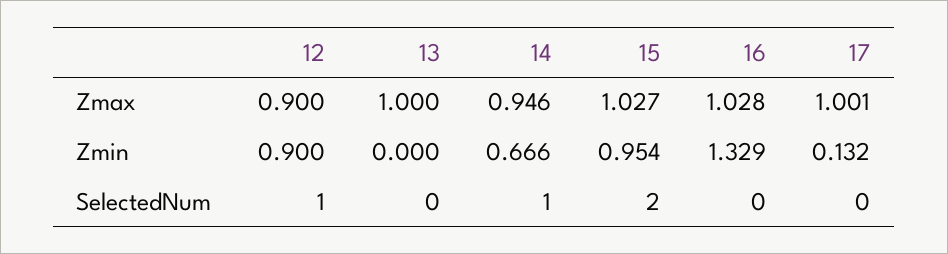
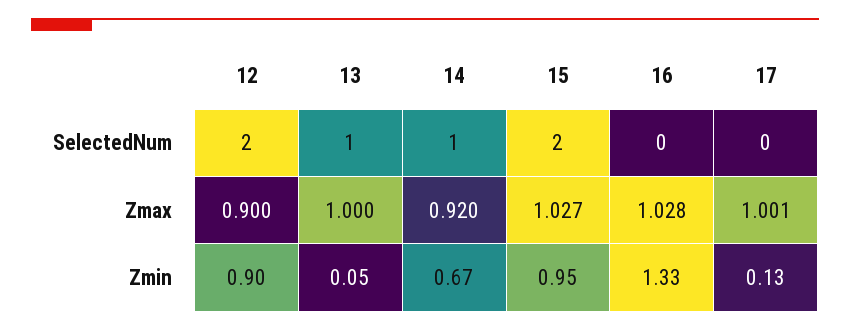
14, Zmax: 0.946 -> 0.92
13, Zmin: 0 -> 0.05
12, SelectedNum: 1 -> 2
13, SelectedNum: 0 -> 1

